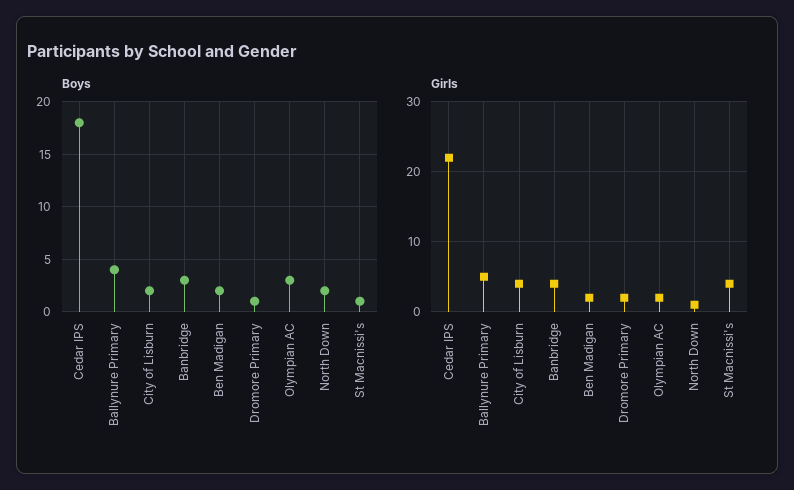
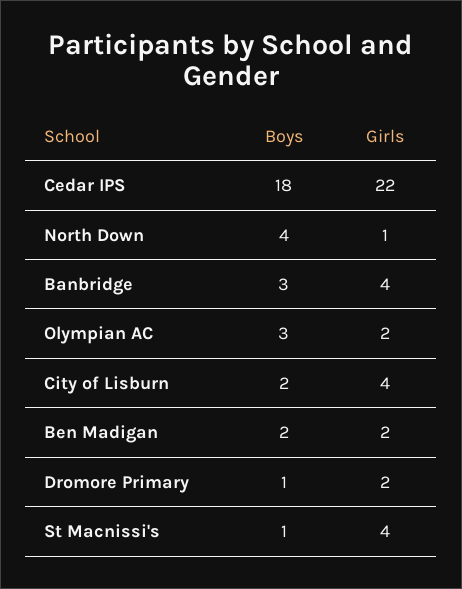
Boys, Ballynure Primary: 4 -> none
Boys, North Down: 2 -> 4
Girls, Ballynure Primary: 5 -> none

